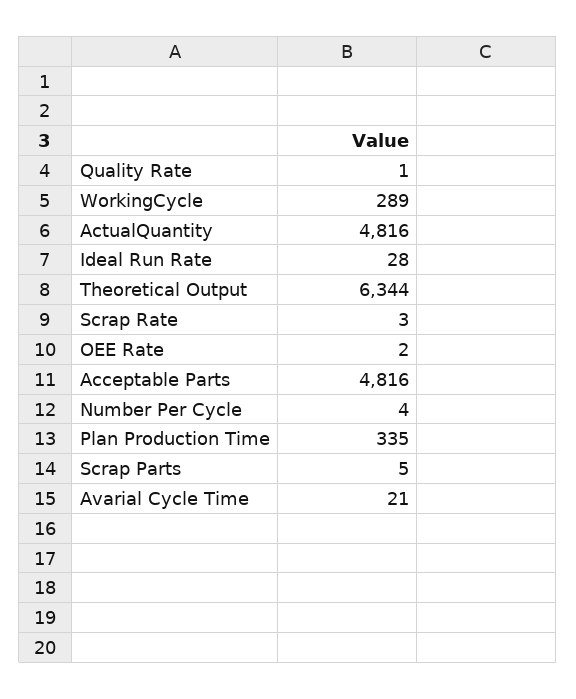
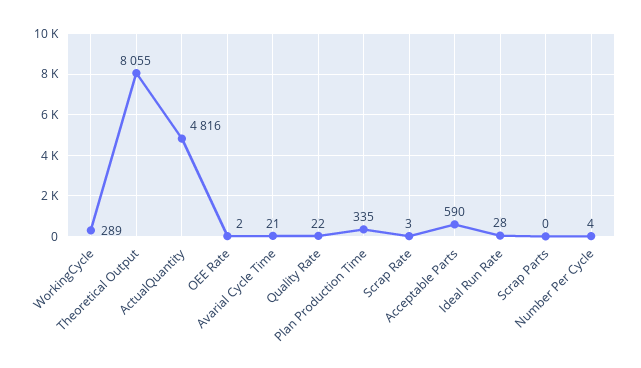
Quality Rate: 1 -> 22
Theoretical Output: 6344 -> 8055
Acceptable Parts: 4816 -> 590
Scrap Parts: 5 -> 0

